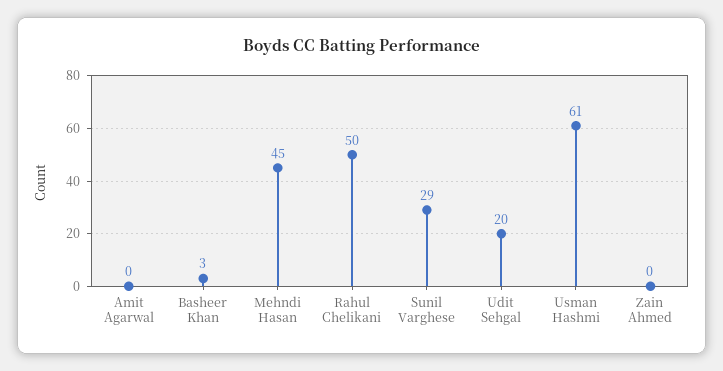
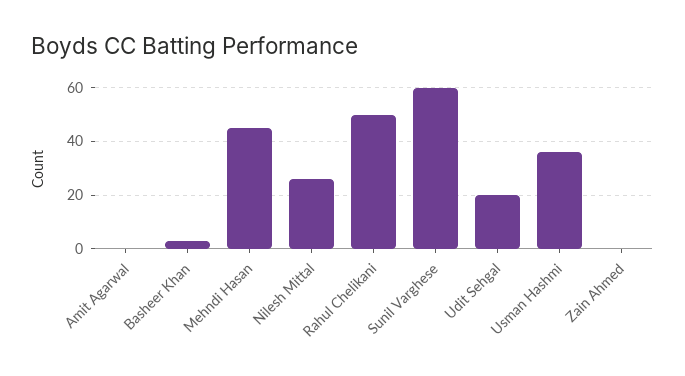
Sunil Varghese: 29 -> 60
Usman Hashmi: 61 -> 35
Nilesh Mittal: none -> 25

